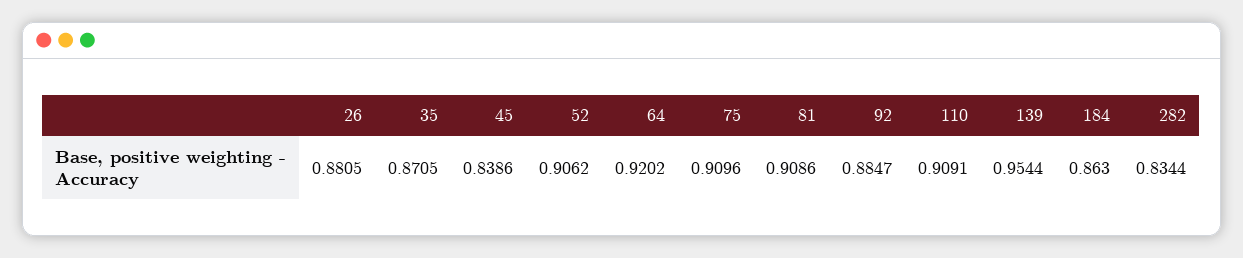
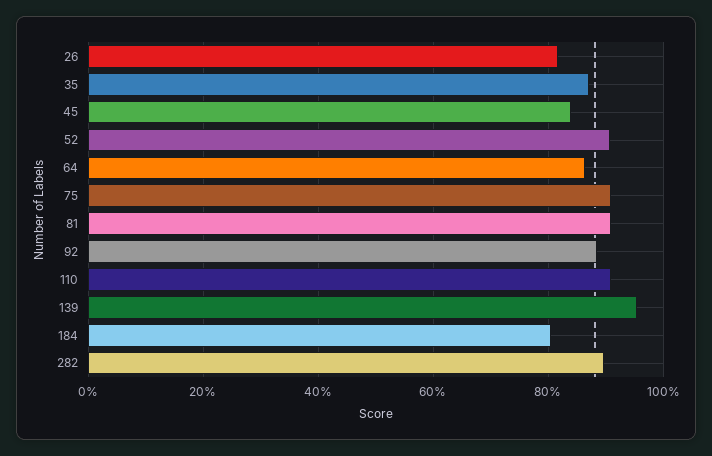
26: 0.8805 -> 0.82
64: 0.9202 -> 0.86
184: 0.863 -> 0.8
282: 0.8344 -> 0.9

